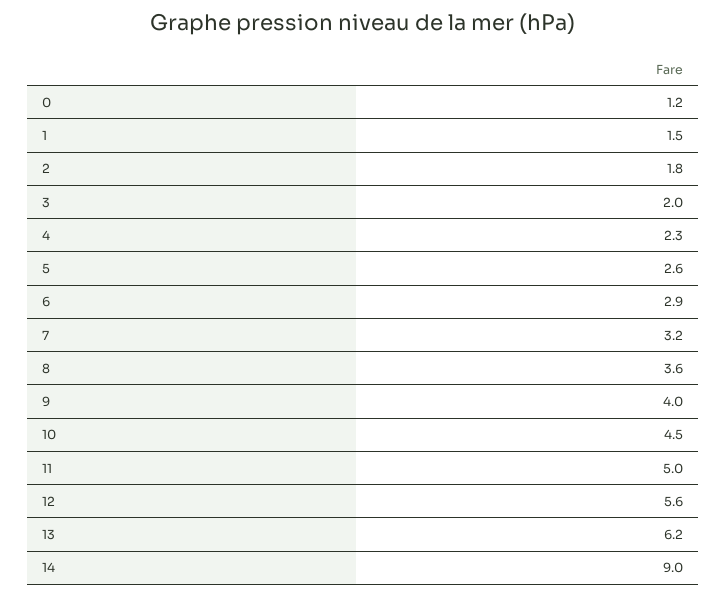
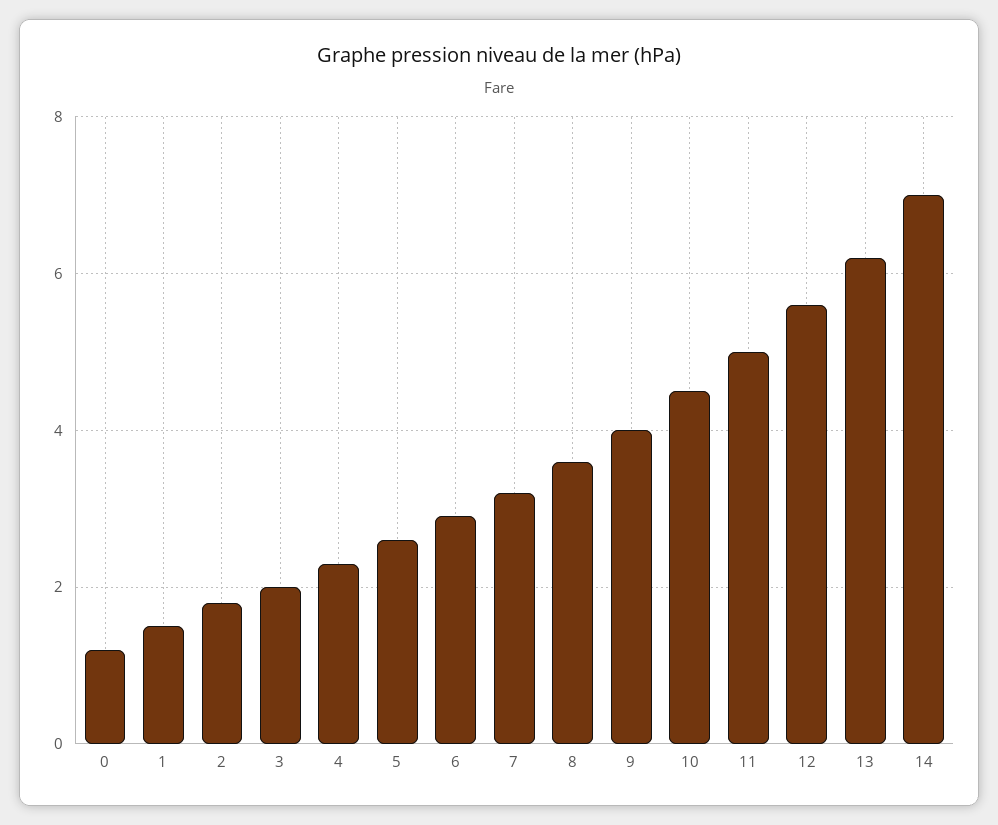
14: 9 -> 7

